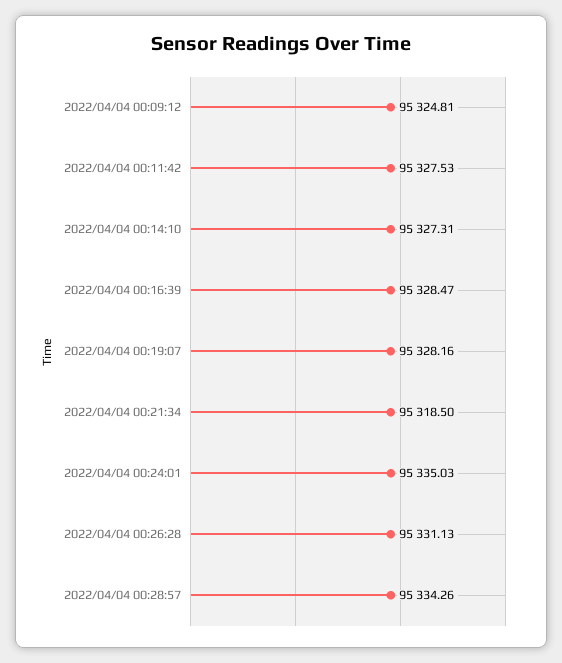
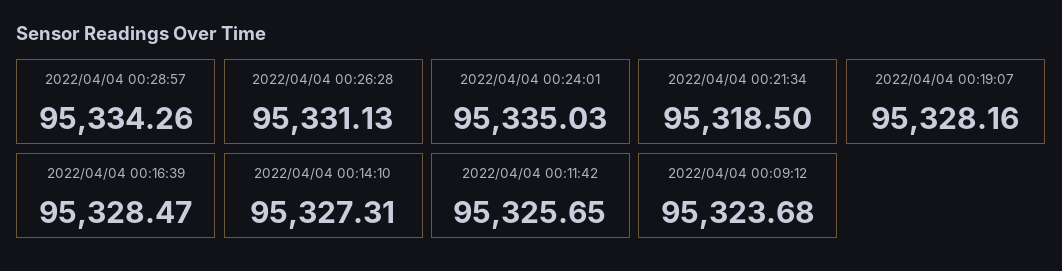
2022/04/04 00:09:12: 95324.81 -> 95323.68
2022/04/04 00:11:42: 95327.53 -> 95325.65

